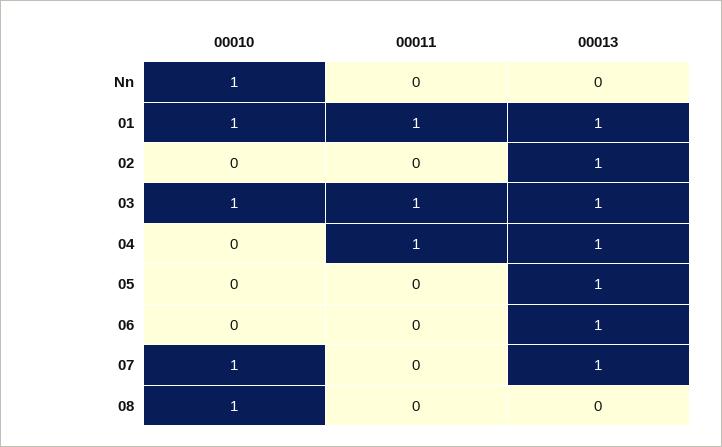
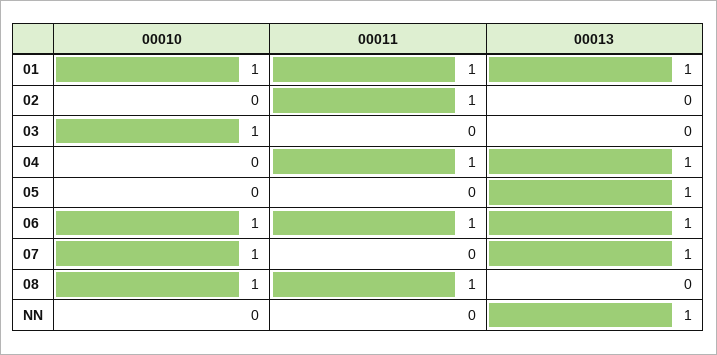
00010, Nn: 1 -> 0
00013, Nn: 0 -> 1
00011, 02: 0 -> 1
00013, 02: 1 -> 0
00011, 03: 1 -> 0
00013, 03: 1 -> 0
00010, 06: 0 -> 1
00011, 06: 0 -> 1
00011, 08: 0 -> 1

